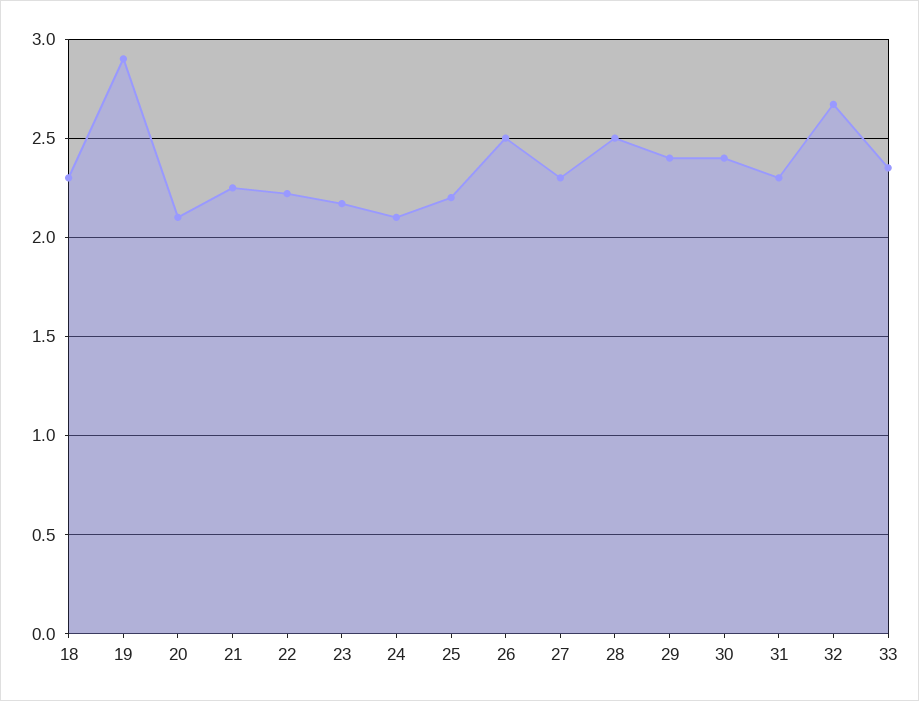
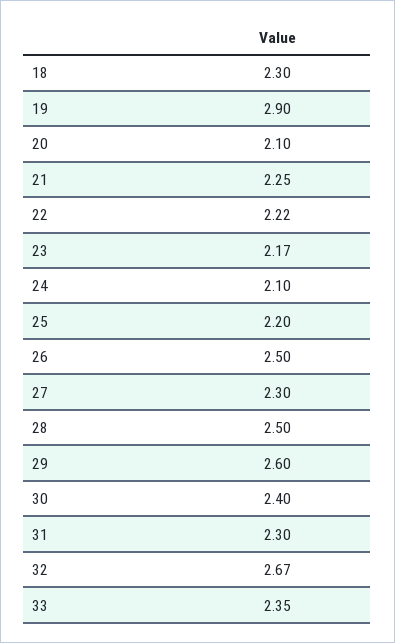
29: 2.4 -> 2.6

